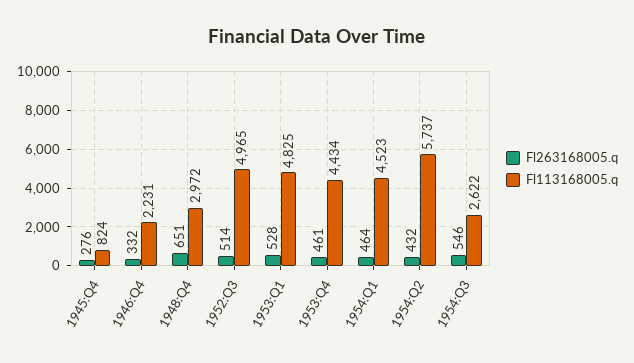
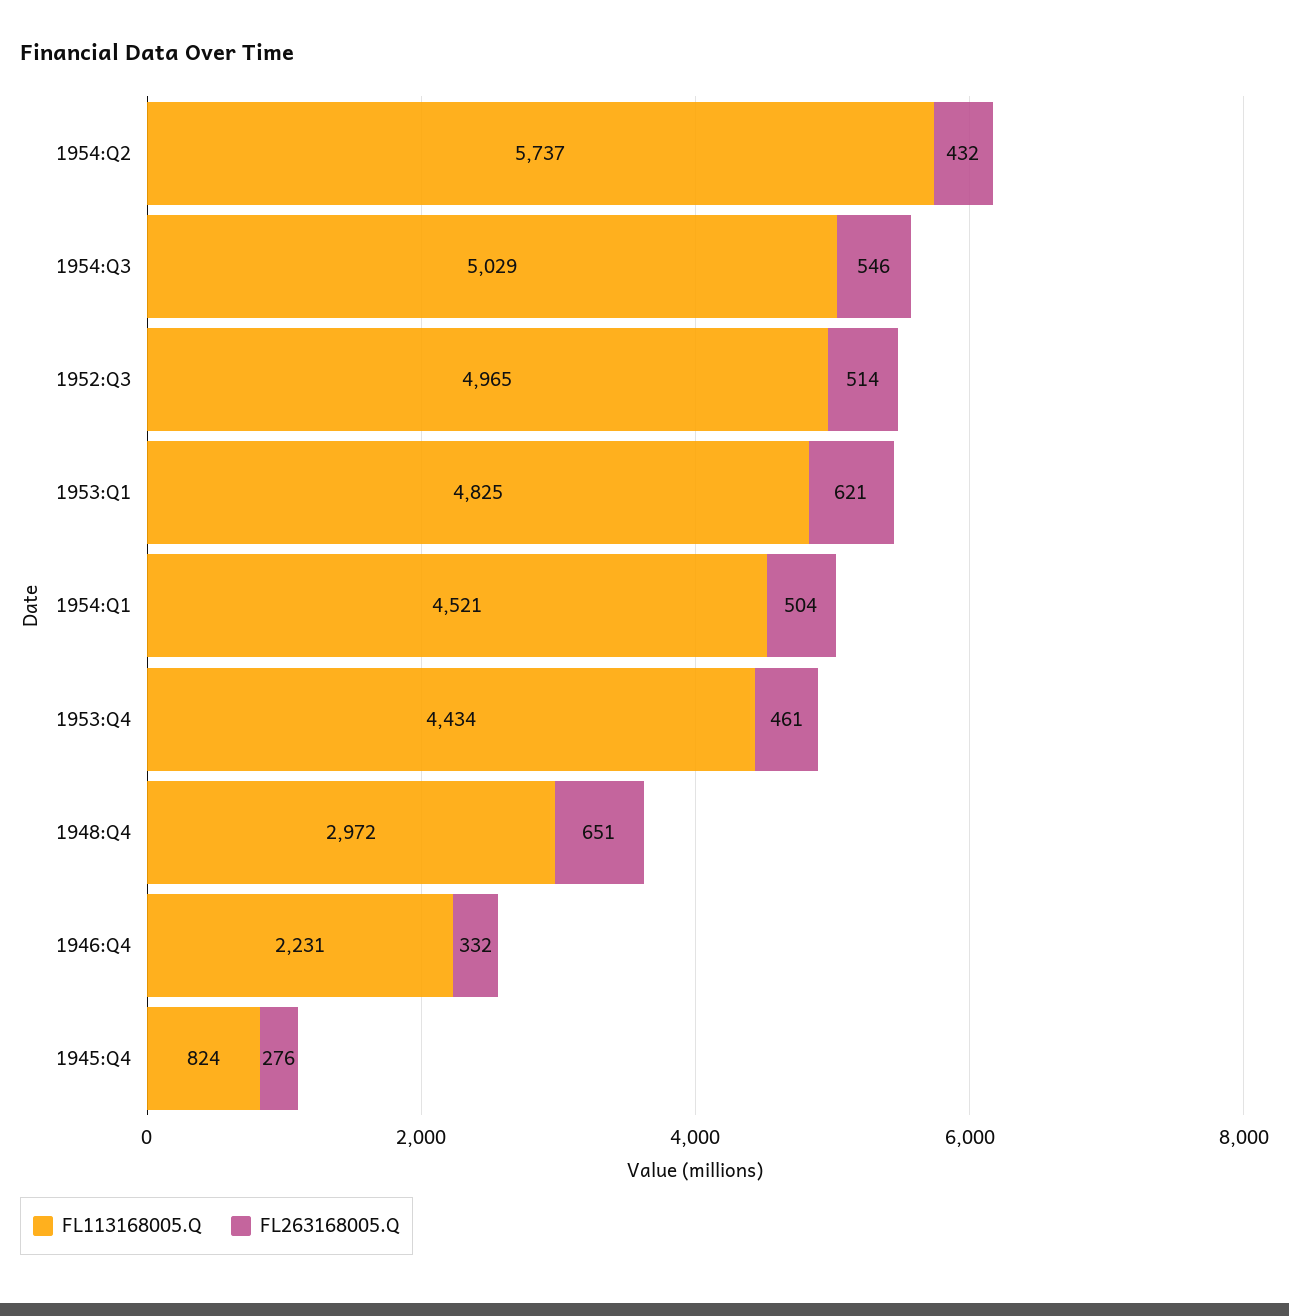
Fl263168005.q, 1953:Q1: 528 -> 621
Fl263168005.q, 1954:Q1: 464 -> 504
Fl113168005.q, 1954:Q1: 4523 -> 4521
Fl113168005.q, 1954:Q3: 2622 -> 5029

